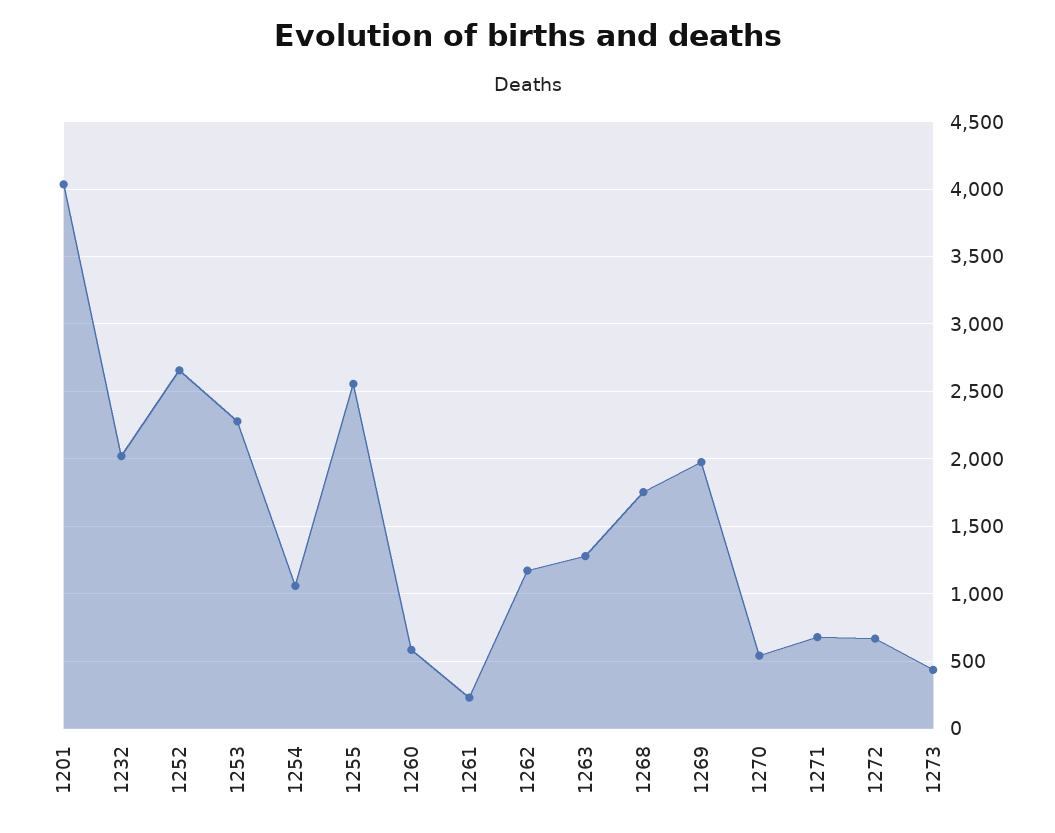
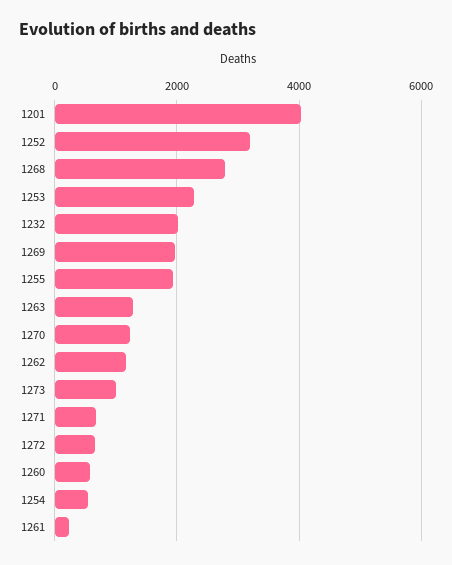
1252: 2650 -> 3200
1254: 1050 -> 600
1255: 2550 -> 2000
1268: 1750 -> 2800
1270: 550 -> 1200
1273: 450 -> 1000

